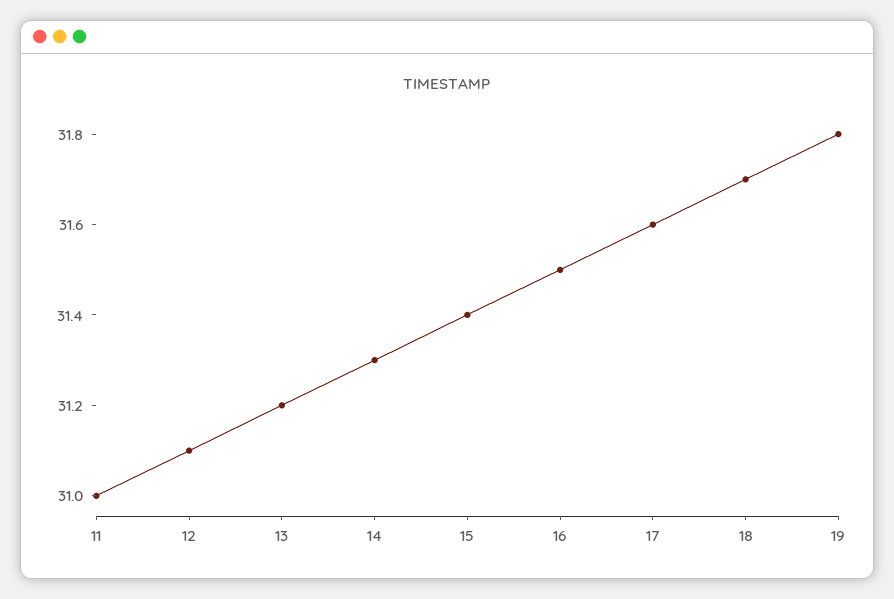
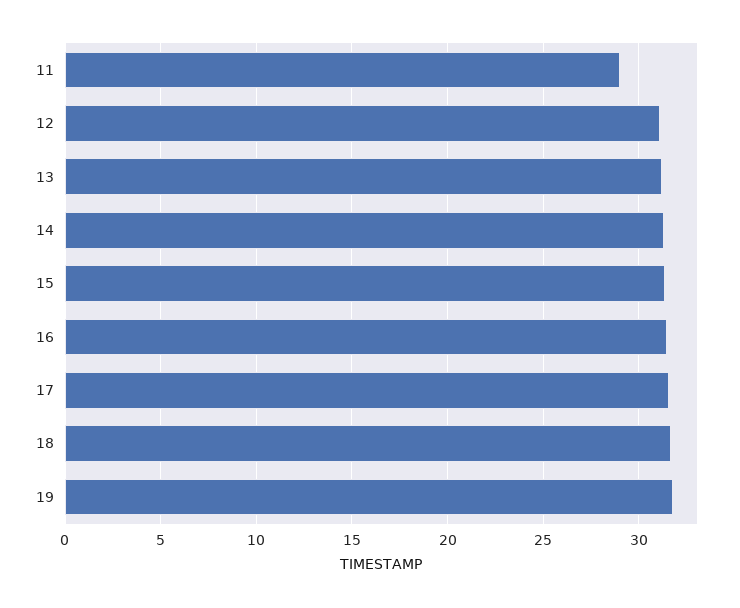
11: 31 -> 29

